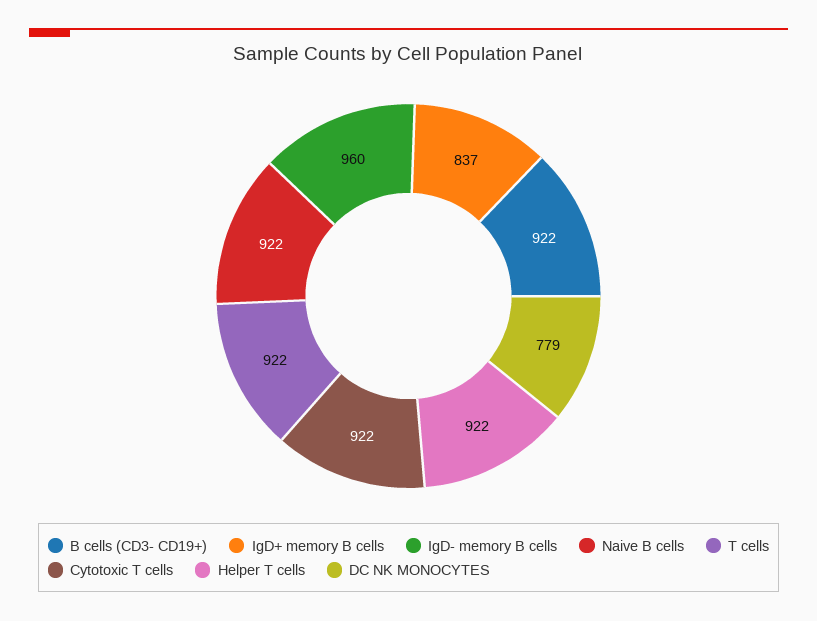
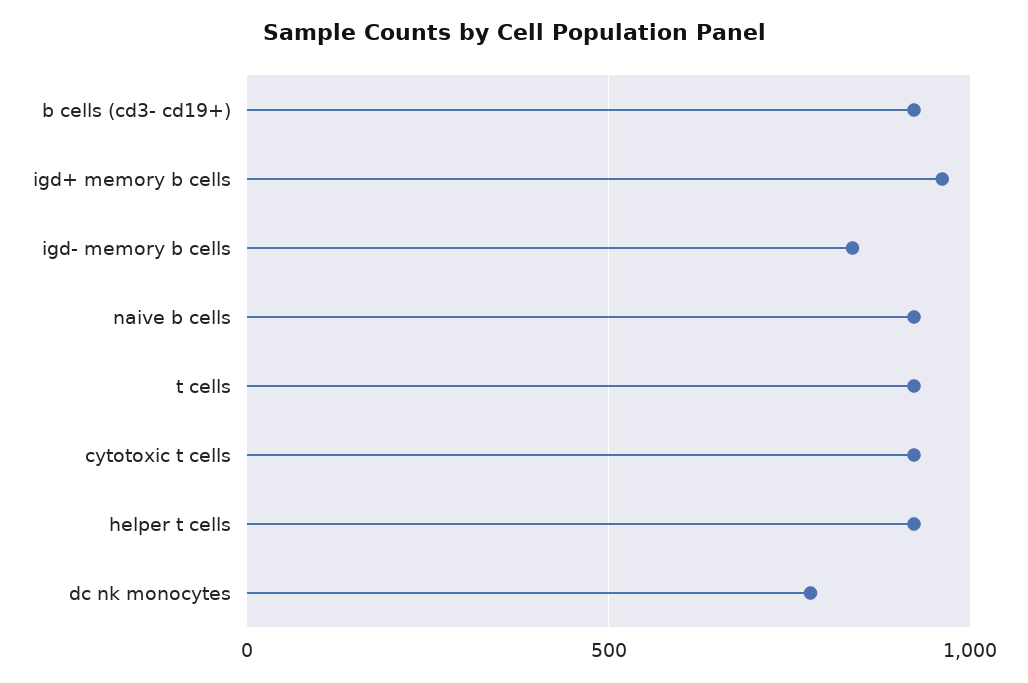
IgD+ memory B cells: 837 -> 950
IgD- memory B cells: 960 -> 850

